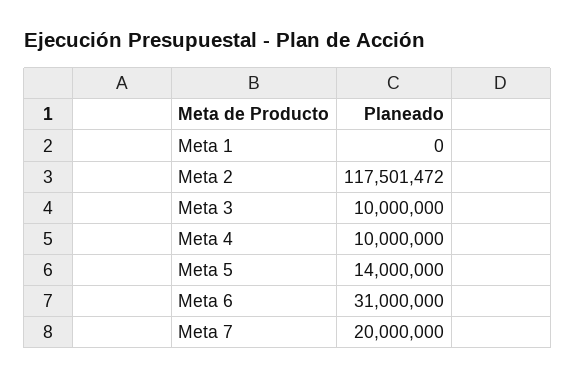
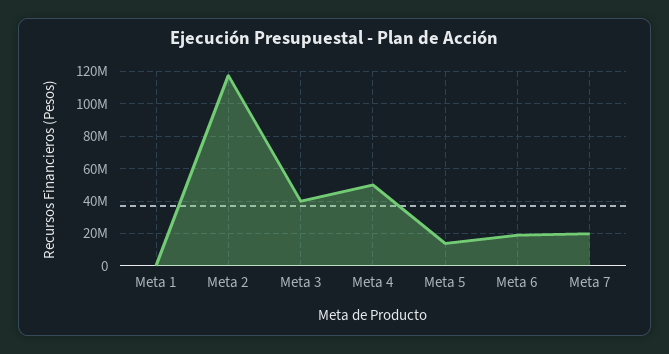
Meta 3: 10000000 -> 40000000
Meta 4: 10000000 -> 50000000
Meta 6: 31000000 -> 20000000

